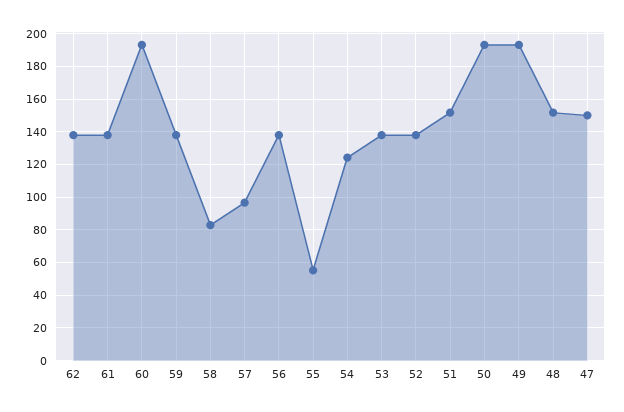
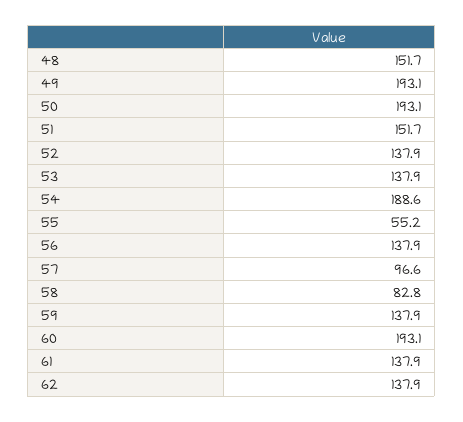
54: 125 -> 188.6
47: 150 -> none

